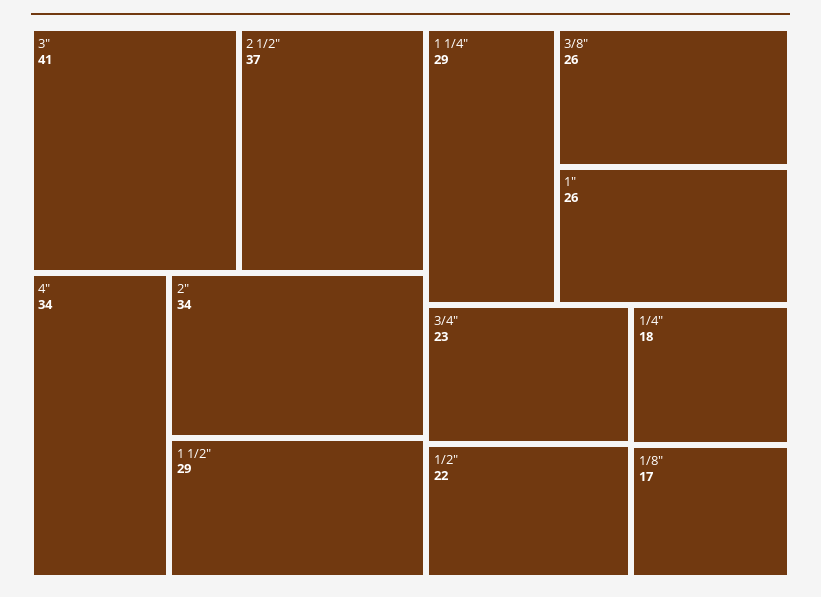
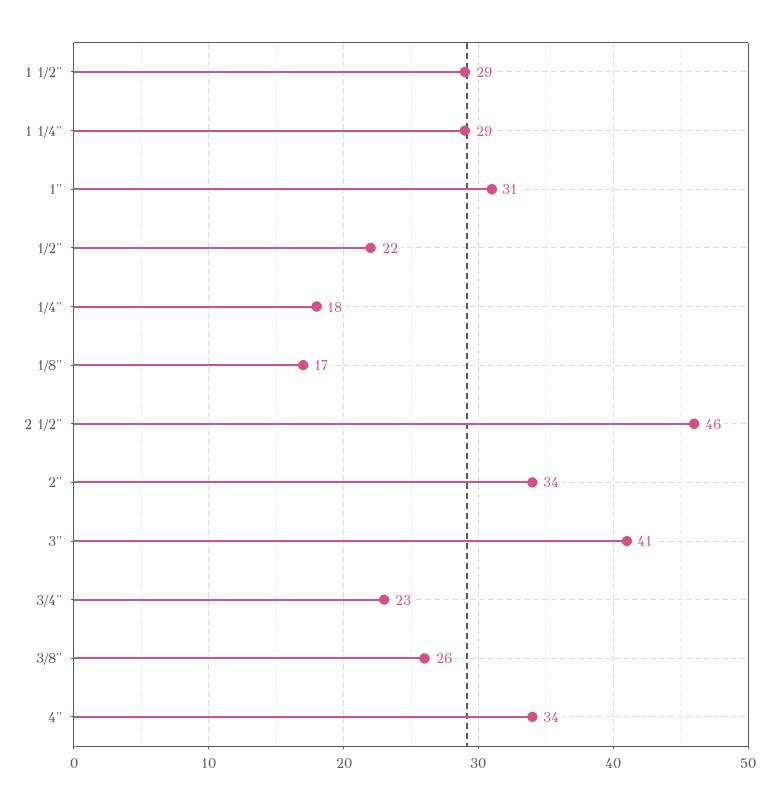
2 1/2": 37 -> 46
1": 26 -> 31

